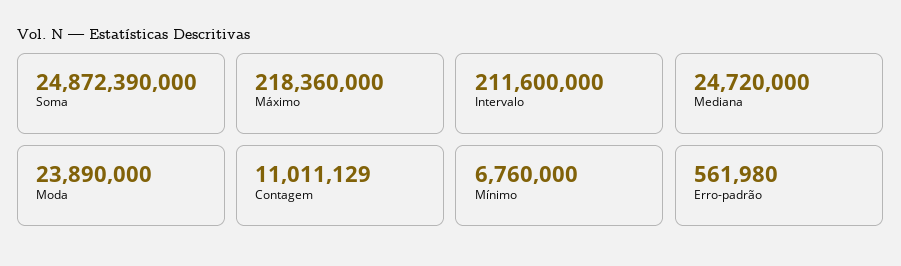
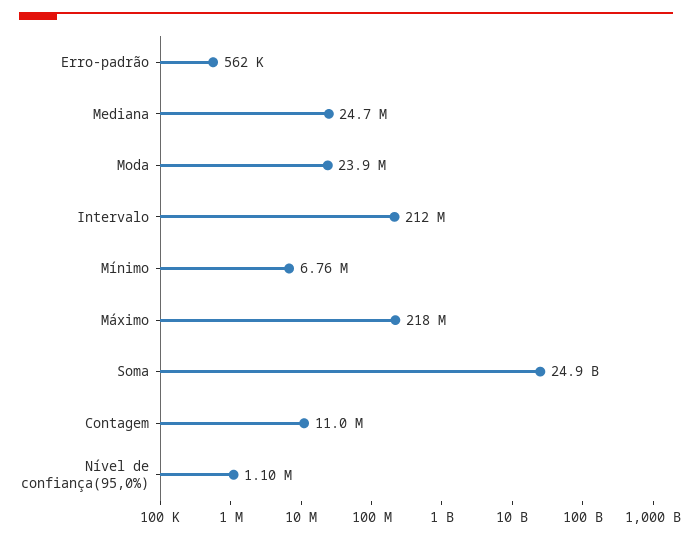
Nível de confiança(95,0%): none -> 1100000

